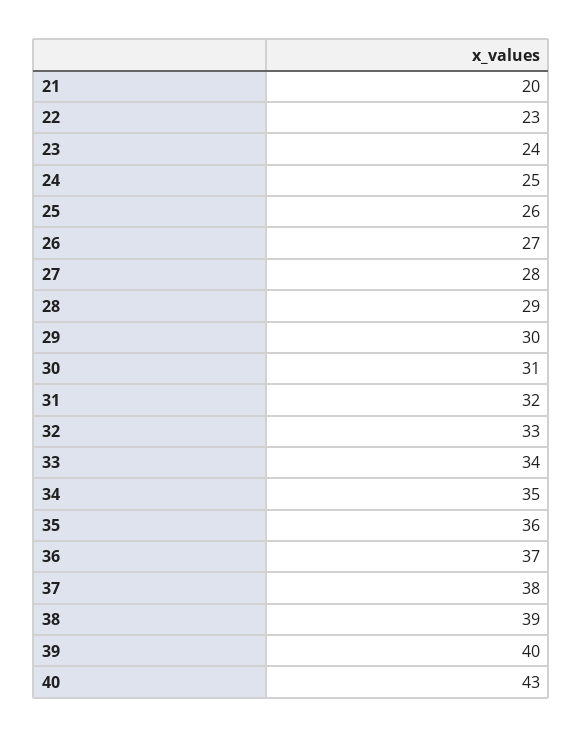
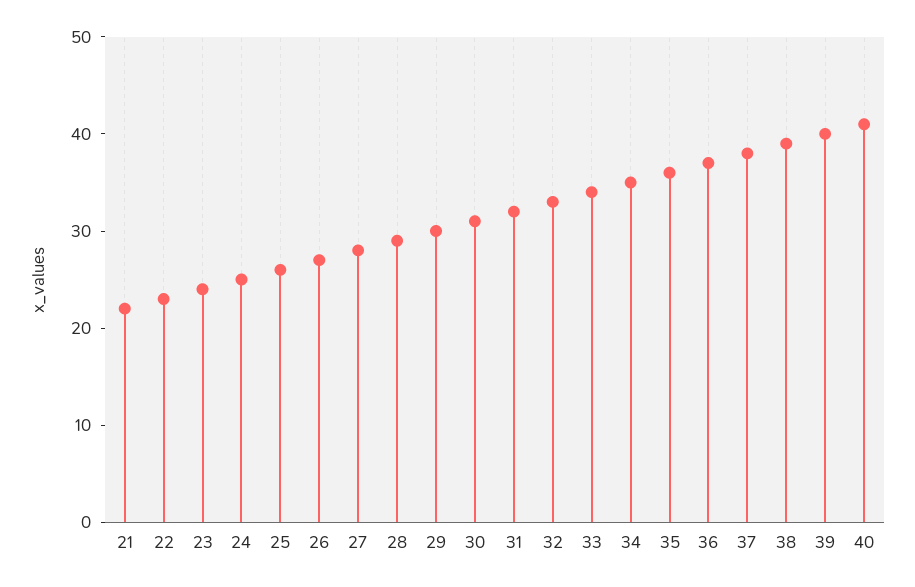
21: 20 -> 22
40: 43 -> 41

